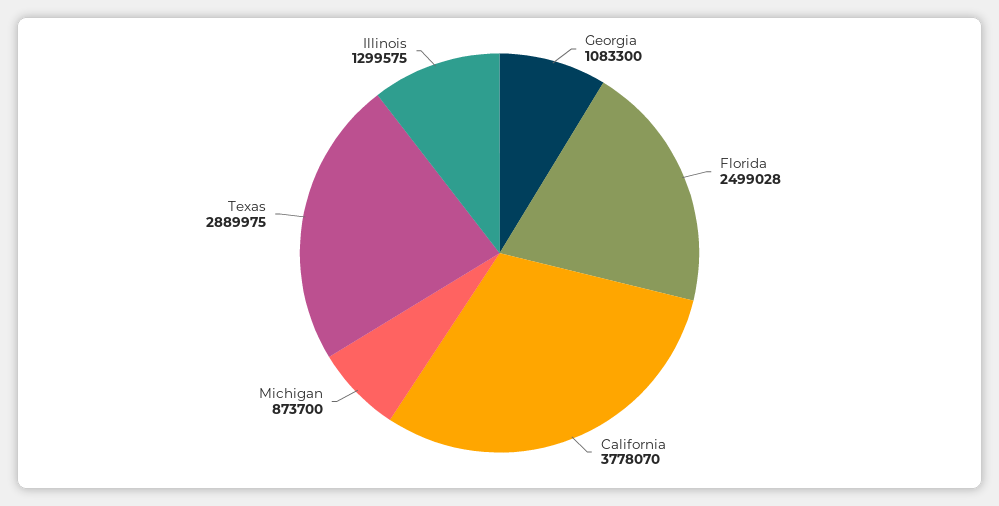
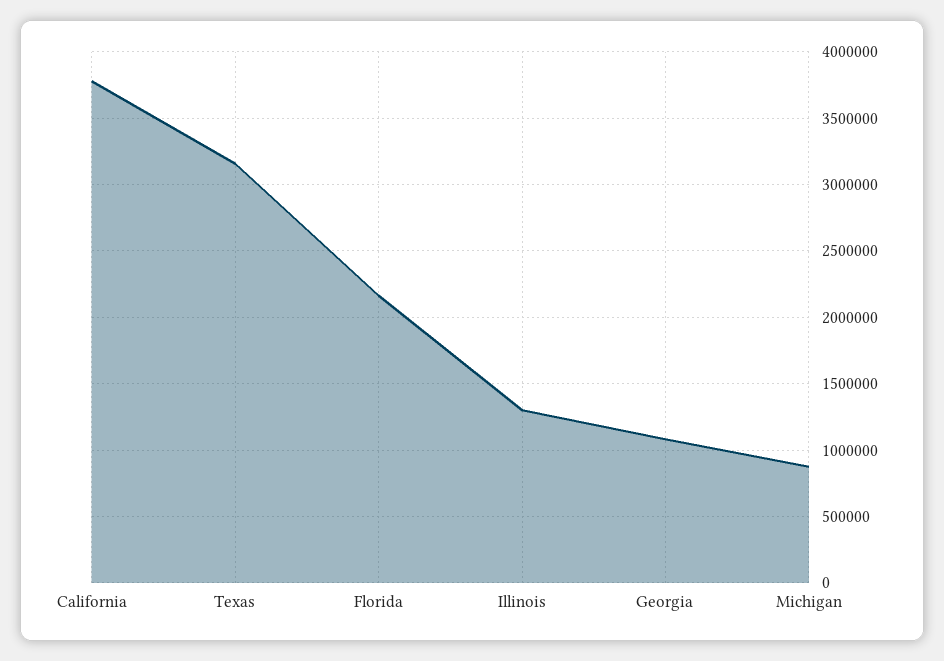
Florida: 2499028 -> 2150000
Texas: 2889975 -> 3150000

